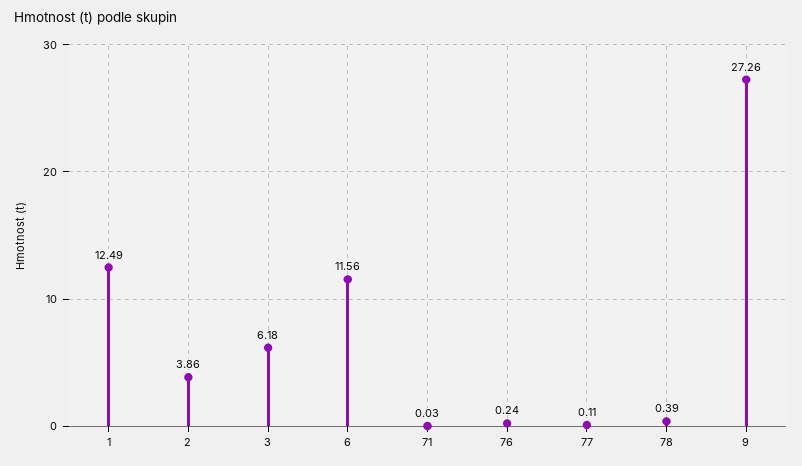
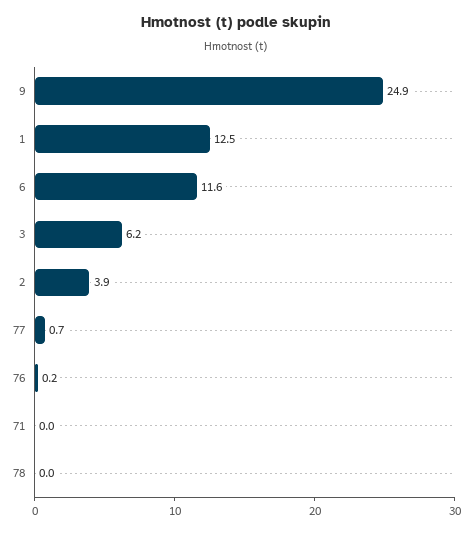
77: 0.11 -> 0.7
78: 0.39 -> 0
9: 27.26 -> 24.9

